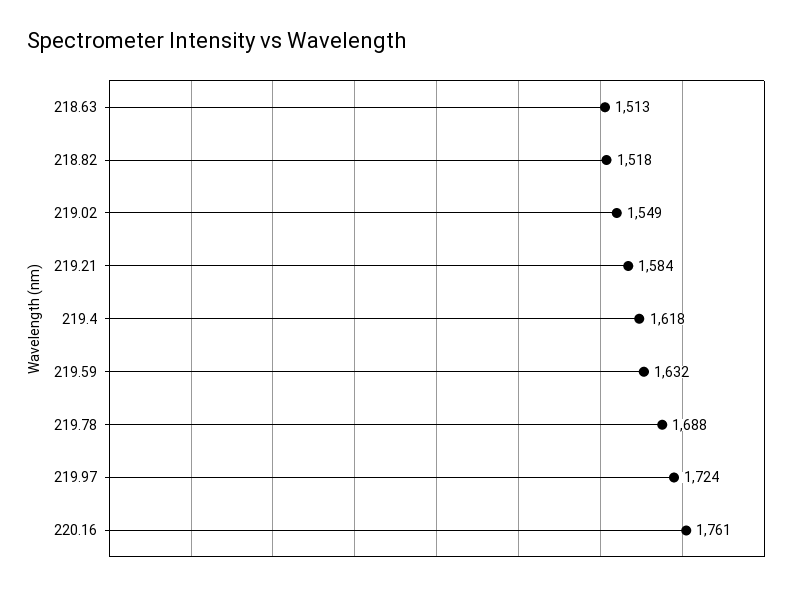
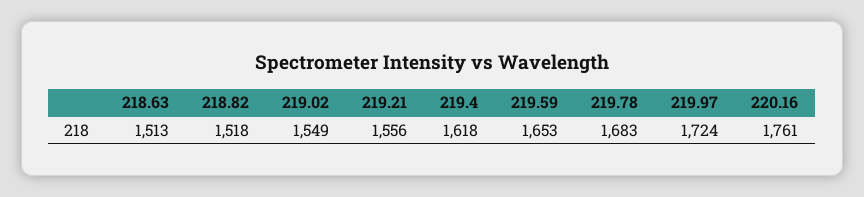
219.21: 1584 -> 1556
219.59: 1632 -> 1653
219.78: 1688 -> 1683

